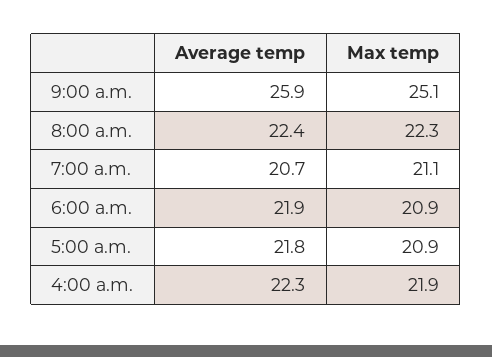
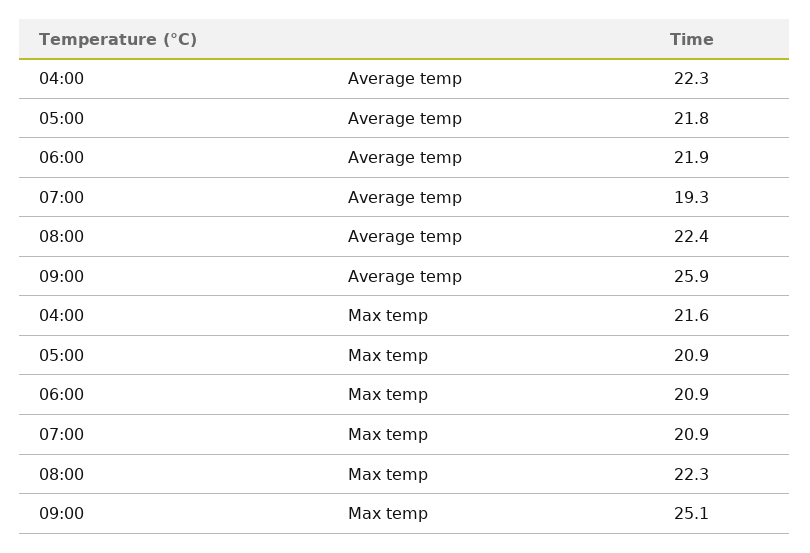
Average temp, 7:00 a.m.: 20.7 -> 19.3
Max temp, 7:00 a.m.: 21.1 -> 20.9
Max temp, 4:00 a.m.: 21.9 -> 21.6

